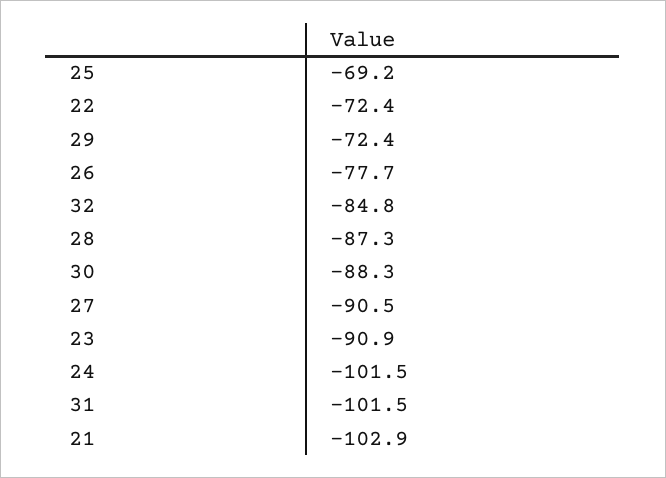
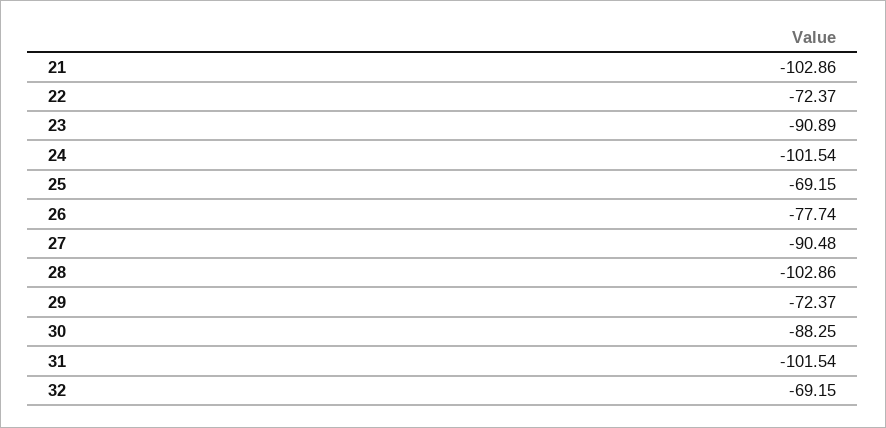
32: -84.8 -> -69.15
28: -87.3 -> -102.86

